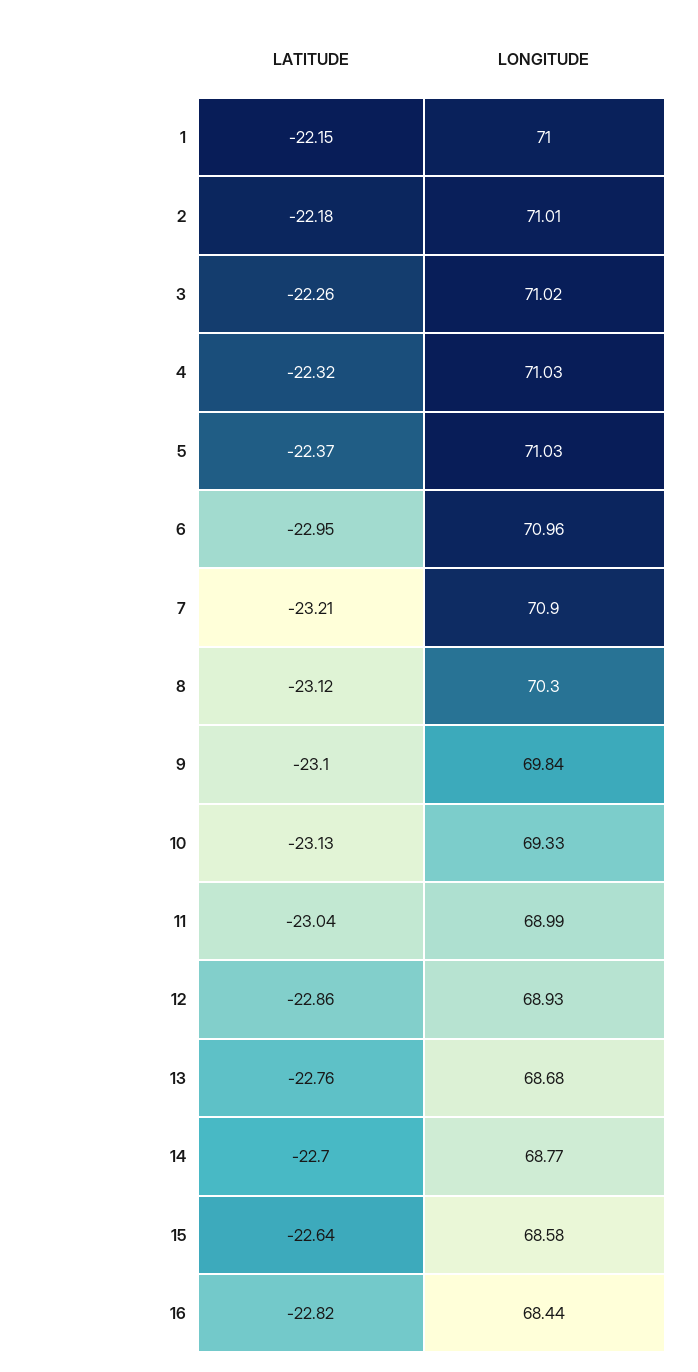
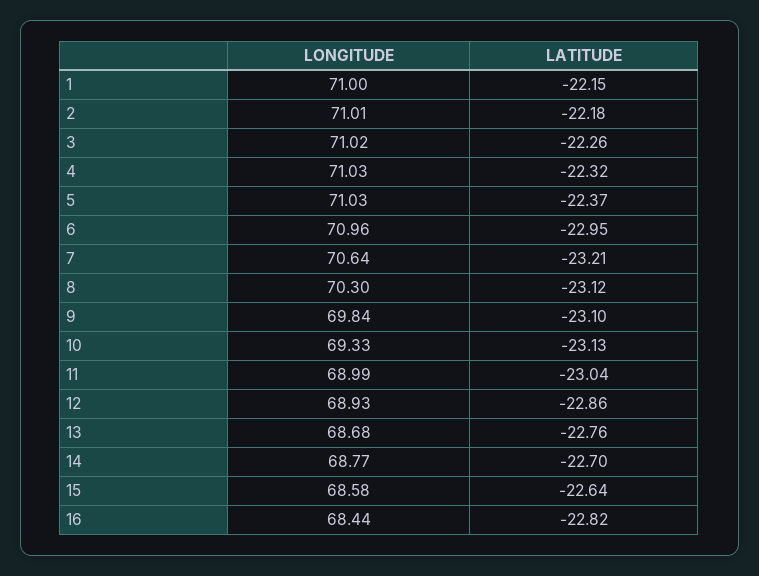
LONGITUDE, 7: 70.9 -> 70.64

